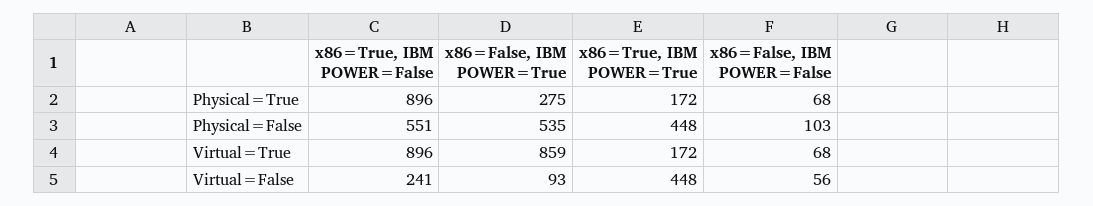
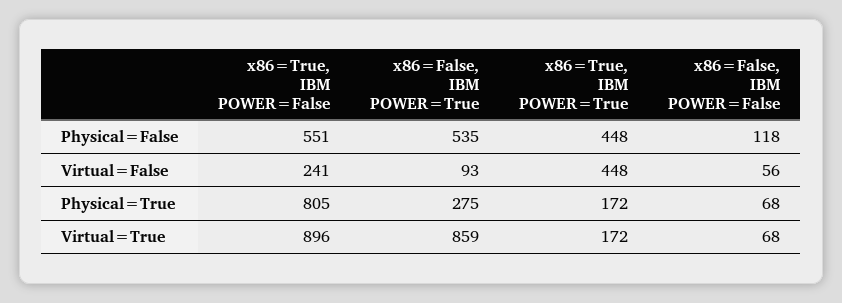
x86=True, IBM POWER=False, Physical=True: 896 -> 805
x86=False, IBM POWER=False, Physical=False: 103 -> 118

